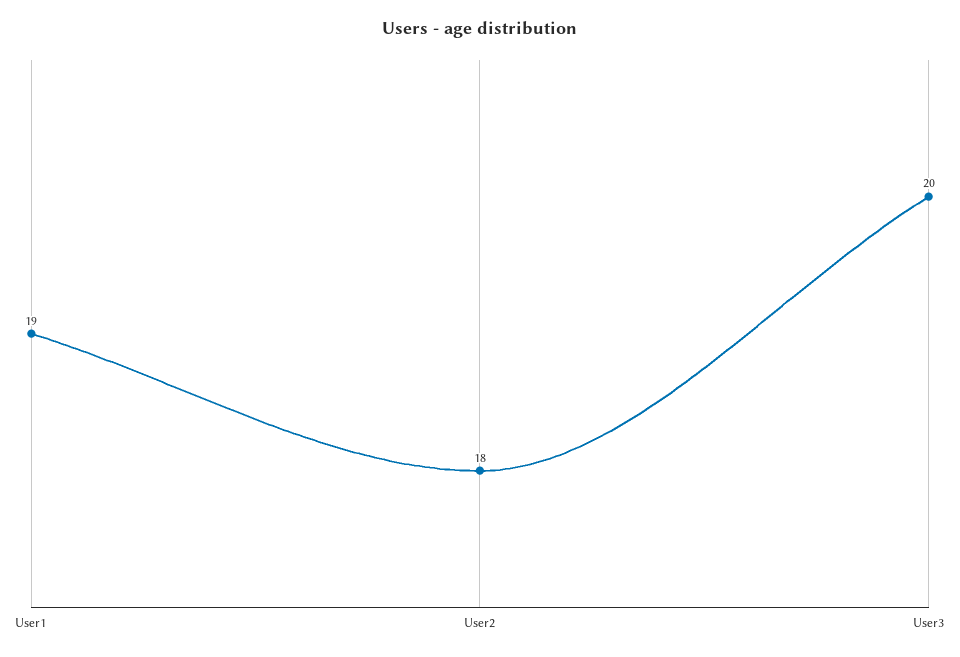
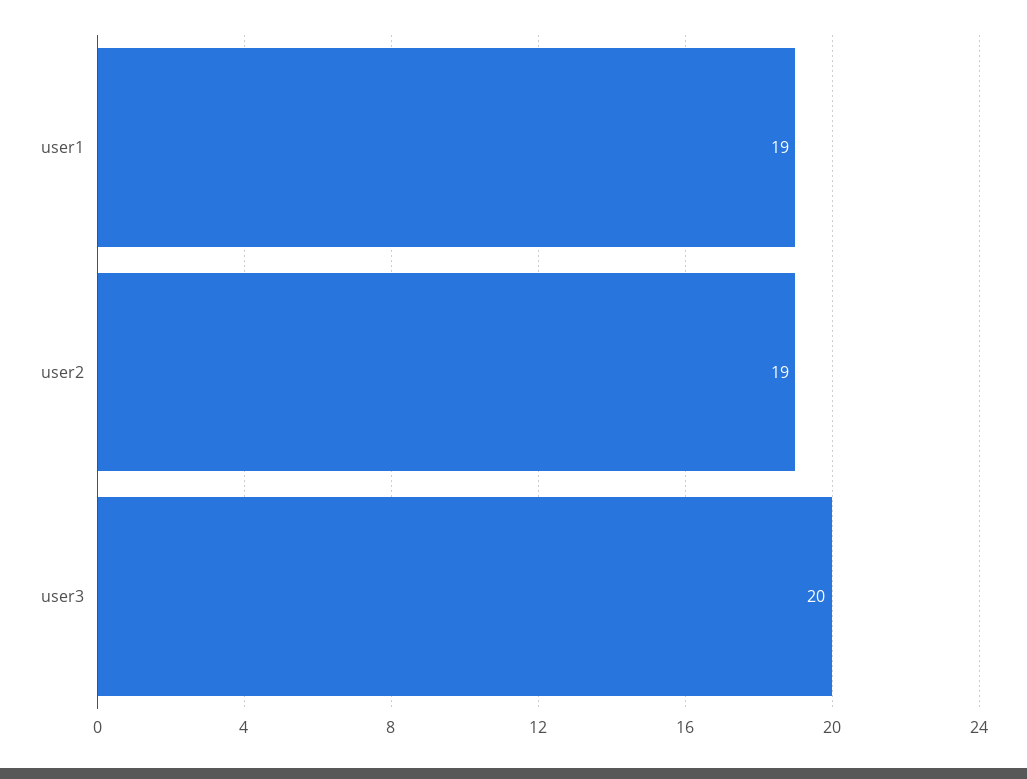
User2: 18 -> 19

